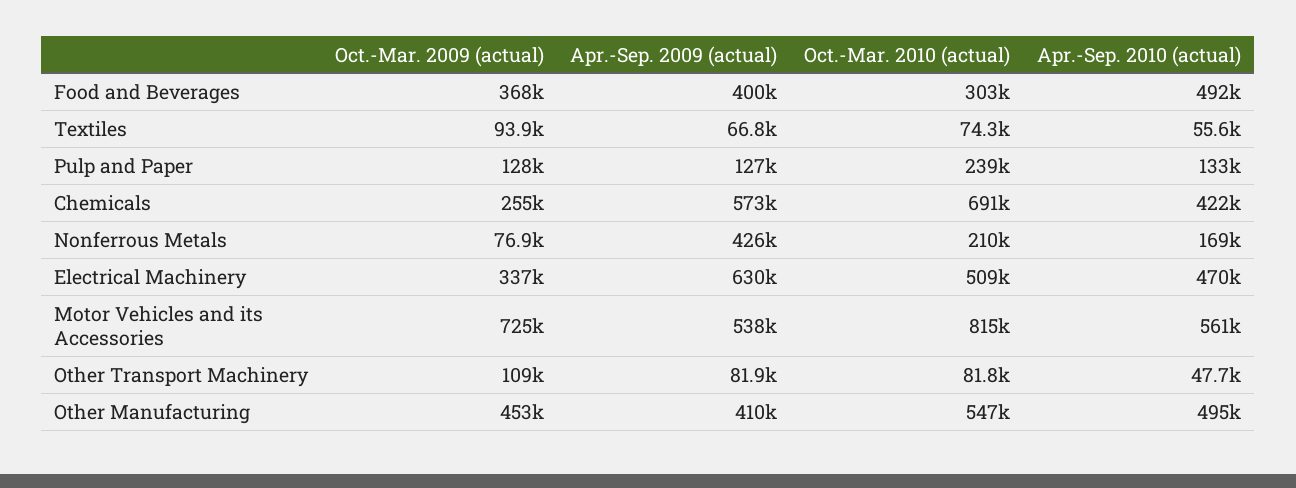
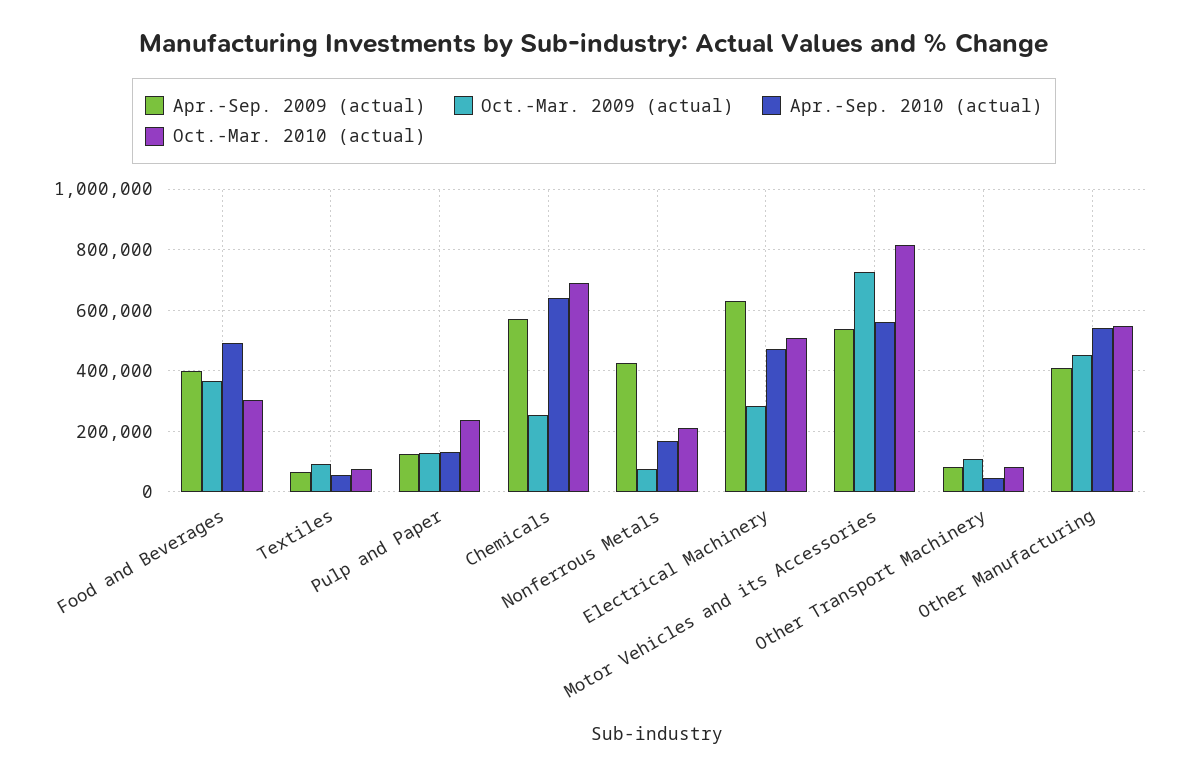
Apr.-Sep. 2010 (actual), Chemicals: 422000 -> 640000
Oct.-Mar. 2009 (actual), Electrical Machinery: 337000 -> 280000
Apr.-Sep. 2010 (actual), Other Manufacturing: 495000 -> 540000

